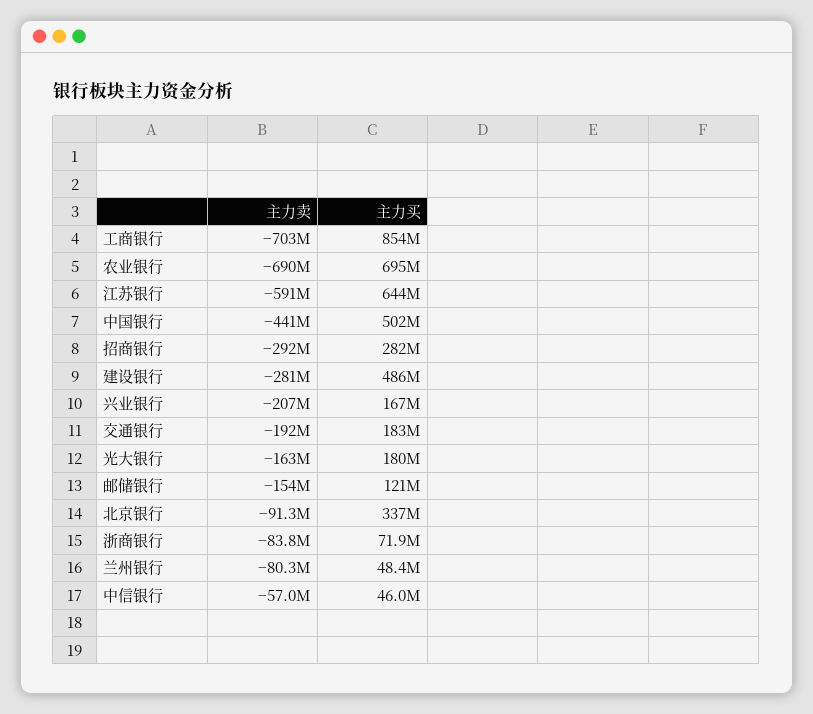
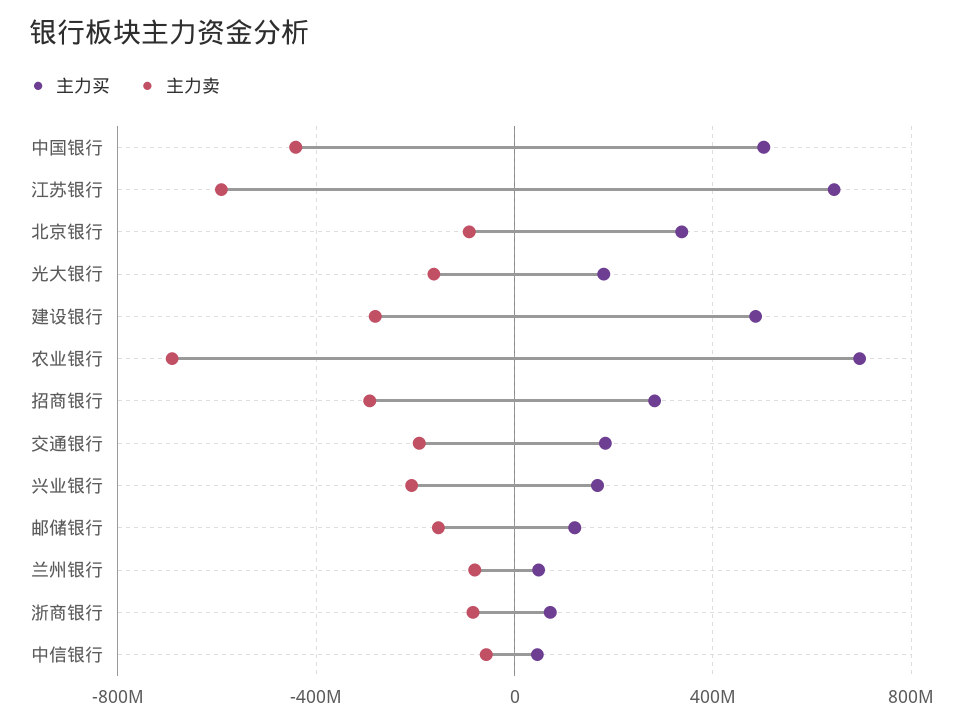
主力卖, 工商银行: -703000000 -> none
主力买, 工商银行: 854000000 -> none

